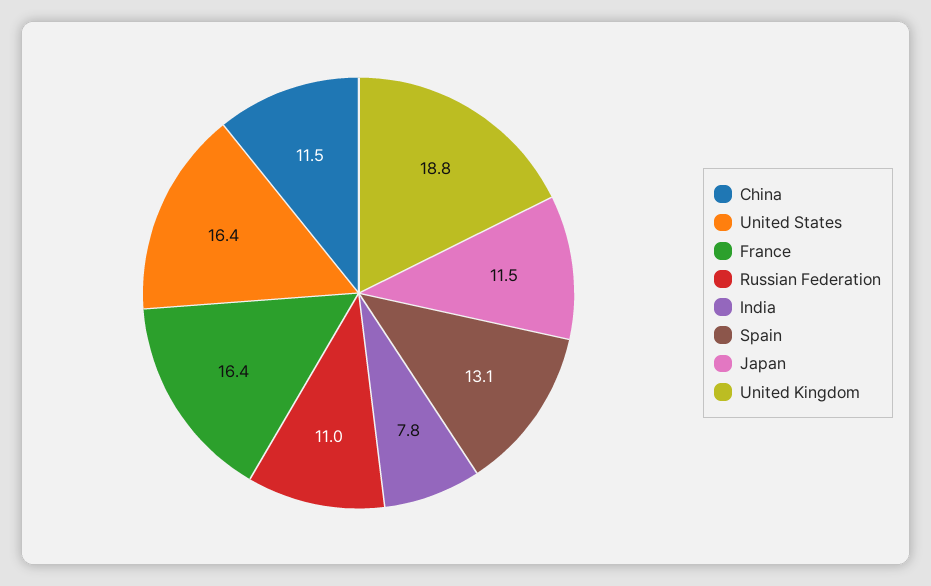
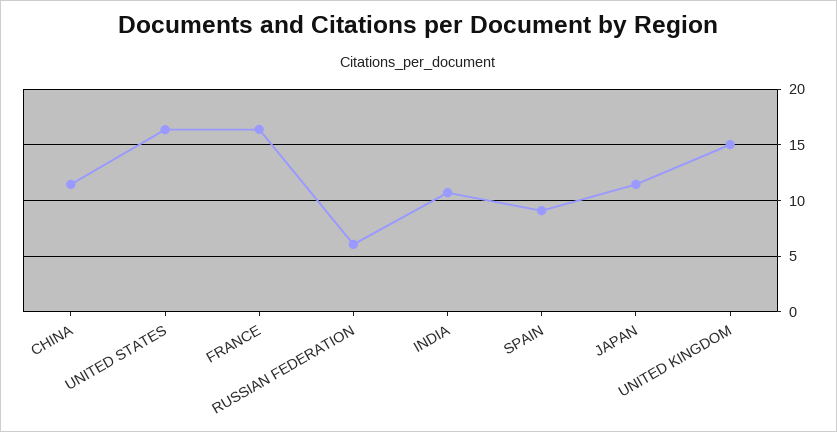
Russian Federation: 11 -> 6
India: 7.8 -> 11
Spain: 13.1 -> 9
United Kingdom: 18.8 -> 15

